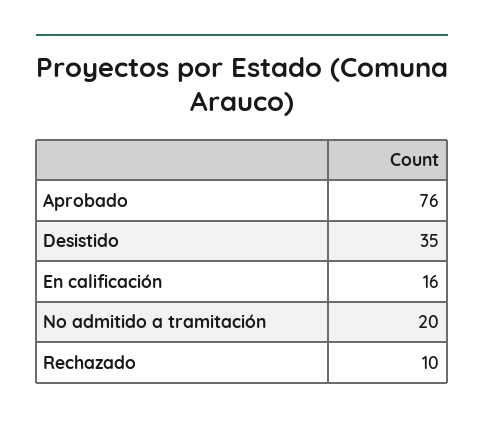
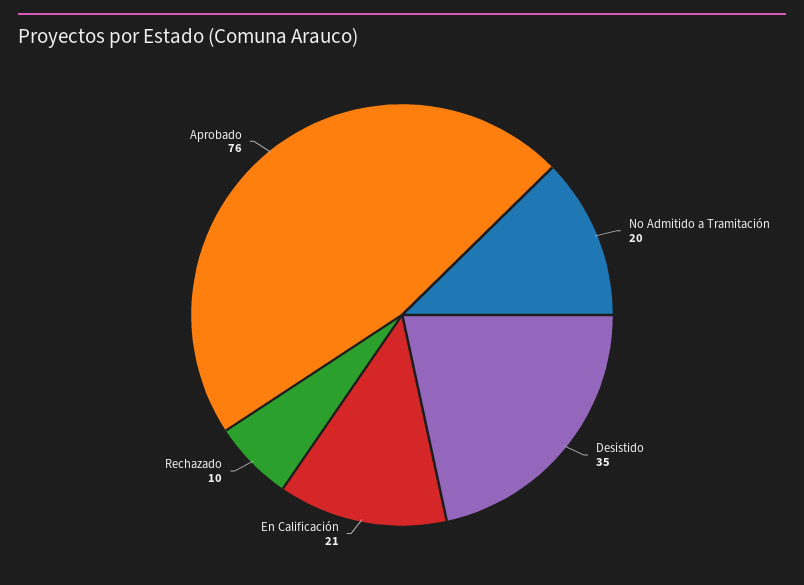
En calificación: 16 -> 21

